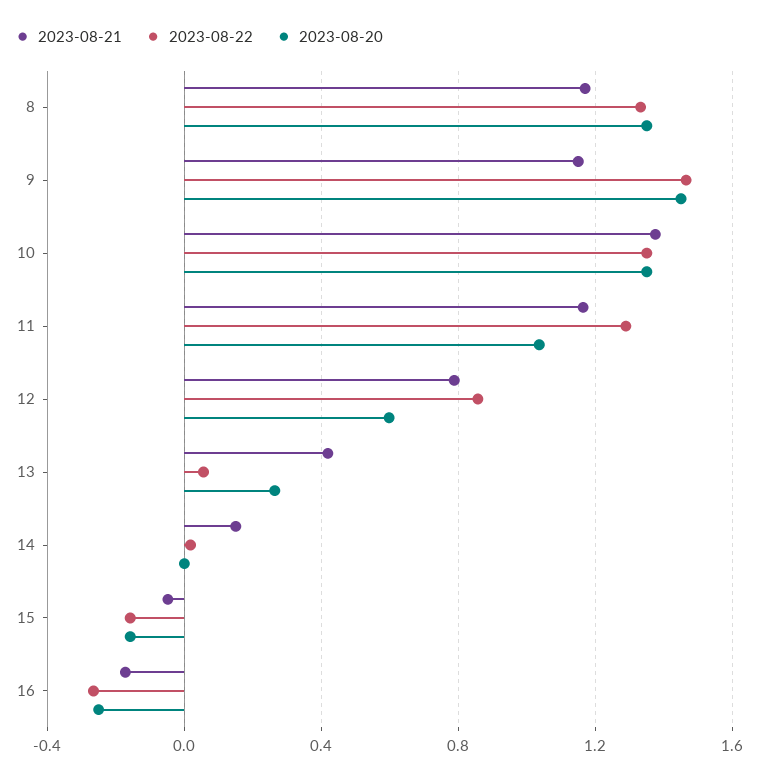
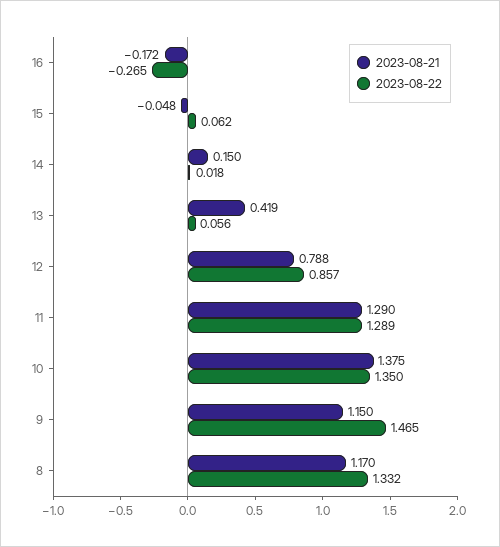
2023-08-20, 8: 1.35 -> none
2023-08-20, 9: 1.45 -> none
2023-08-20, 10: 1.35 -> none
2023-08-21, 11: 1.15 -> 1.29
2023-08-20, 11: 1.05 -> none
2023-08-20, 12: 0.6 -> none
2023-08-20, 13: 0.25 -> none
2023-08-20, 14: 0 -> none
2023-08-22, 15: -0.15 -> 0.062
2023-08-20, 15: -0.15 -> none
2023-08-20, 16: -0.25 -> none

